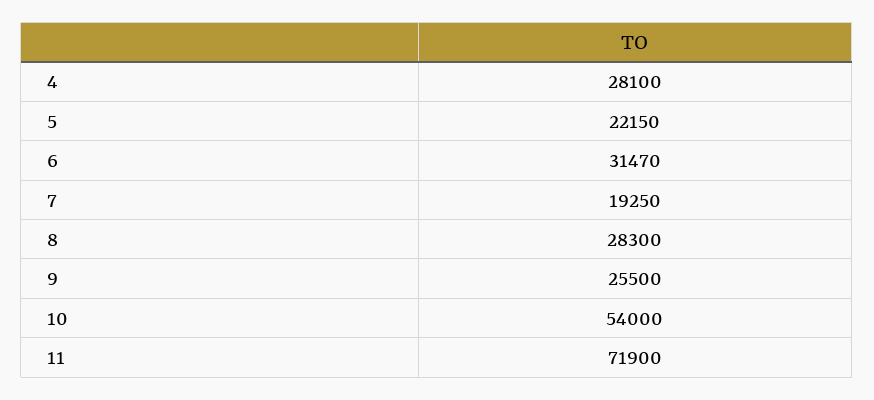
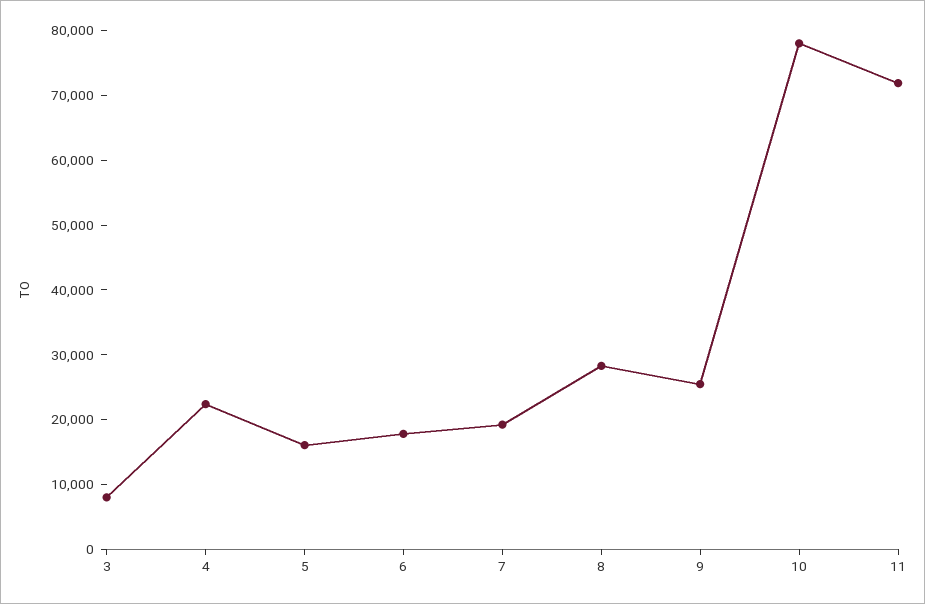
4: 28100 -> 22000
5: 22150 -> 16000
6: 31470 -> 18000
10: 54000 -> 78000
3: none -> 8000

